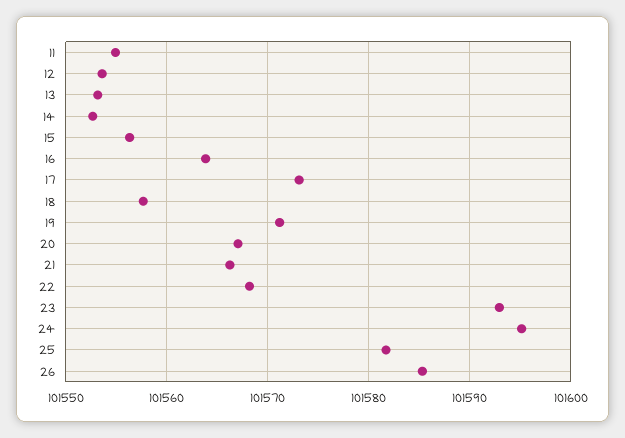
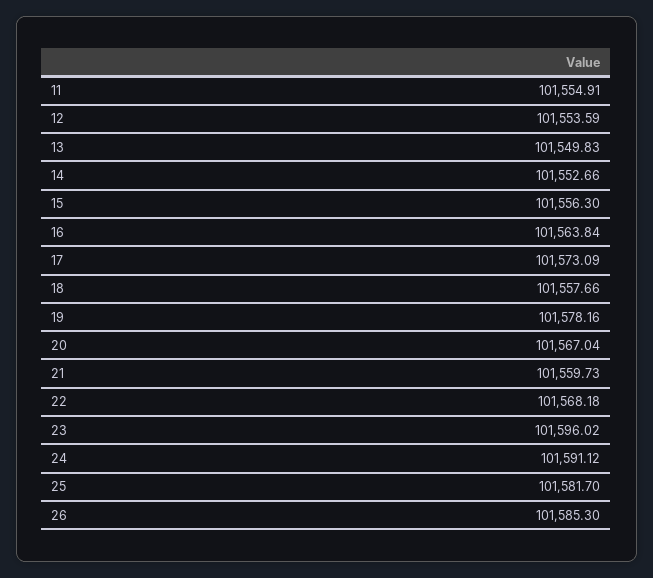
13: 101553 -> 101549.83
19: 101571 -> 101578.16
21: 101566 -> 101559.73
23: 101593 -> 101596.02
24: 101595 -> 101591.12

